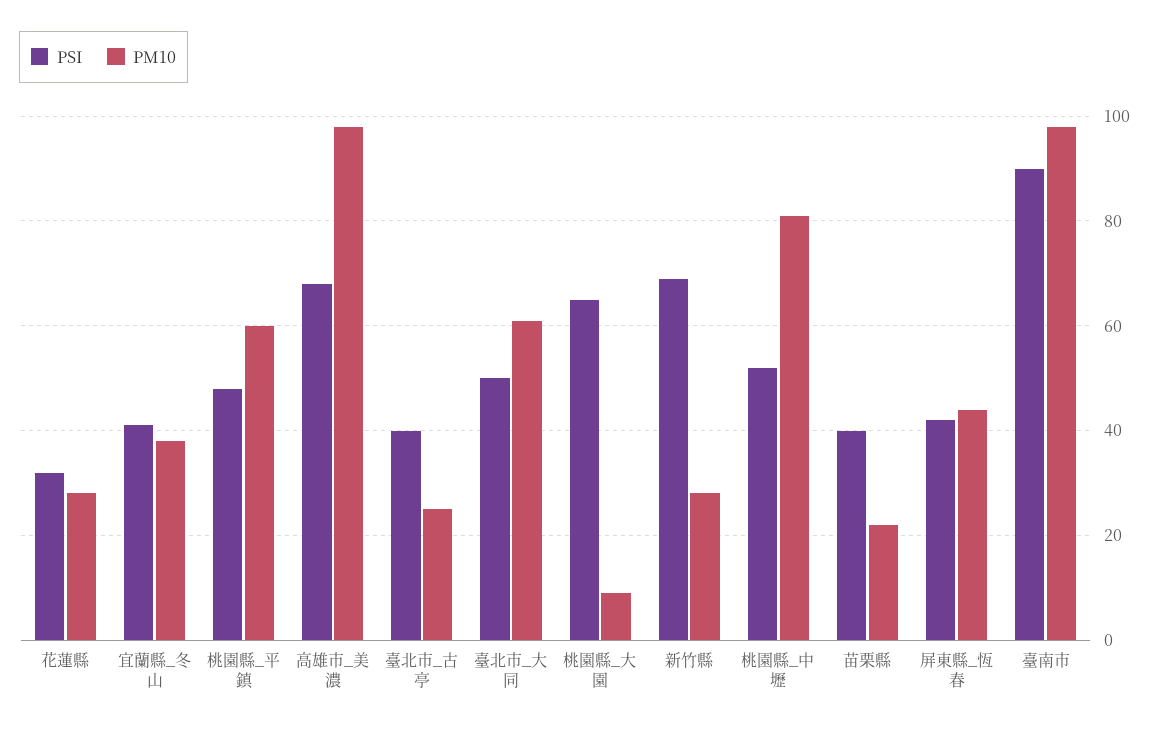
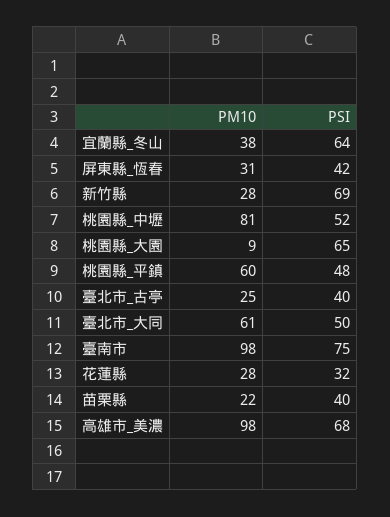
PSI, 宜蘭縣_冬山: 40 -> 64
PM10, 屏東縣_恆春: 45 -> 31
PSI, 臺南市: 90 -> 75

